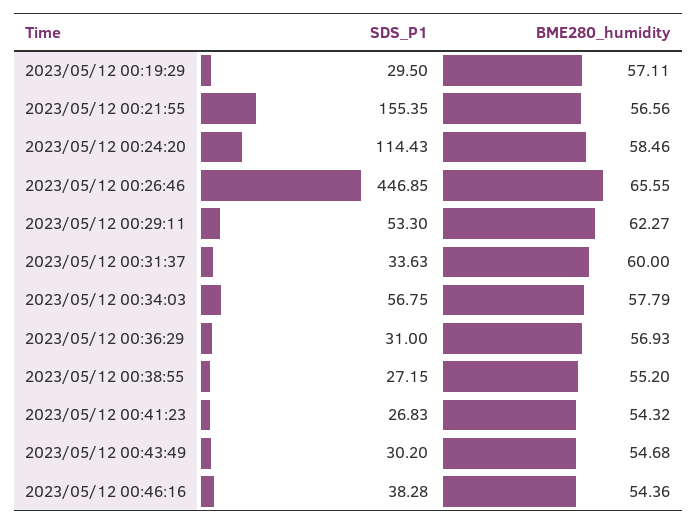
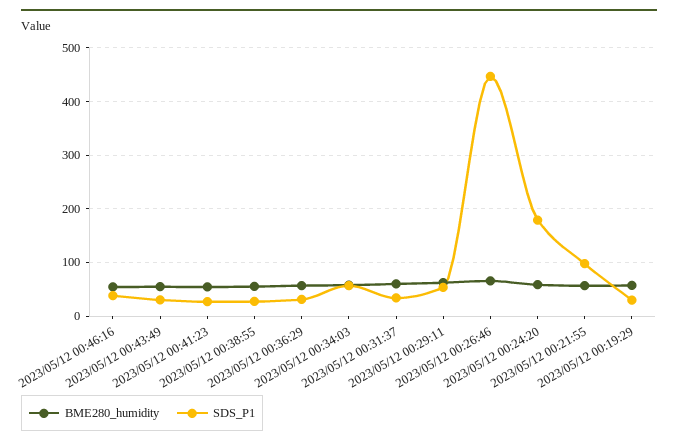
SDS_P1, 2023/05/12 00:21:55: 155.35 -> 100
SDS_P1, 2023/05/12 00:24:20: 114.43 -> 180

